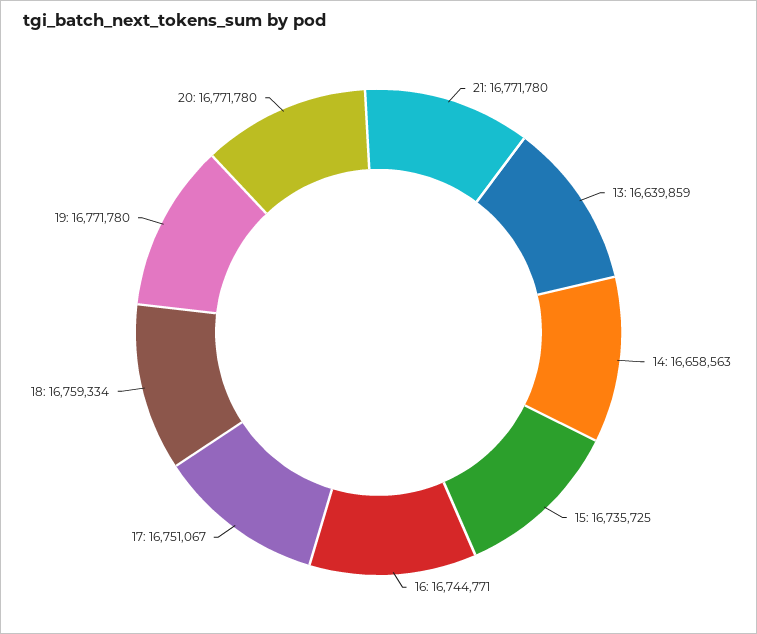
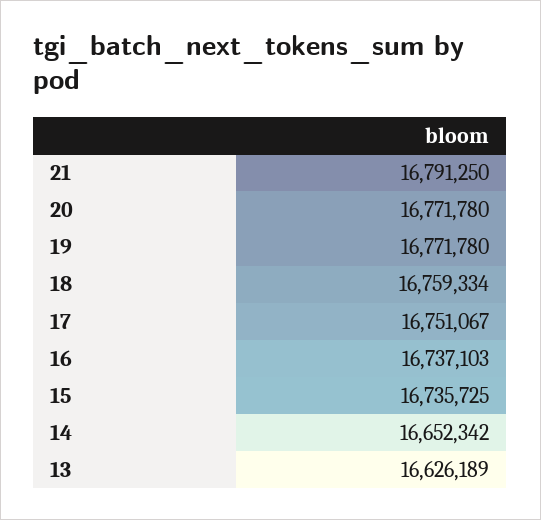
21: 16771780 -> 16791250
13: 16639859 -> 16626189
14: 16658563 -> 16652342
16: 16744771 -> 16737103

